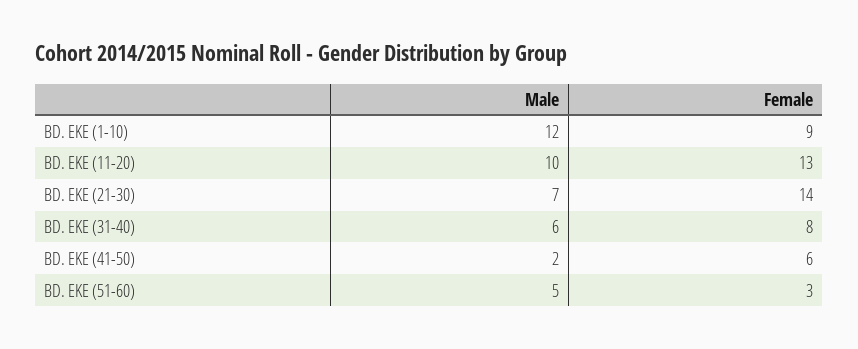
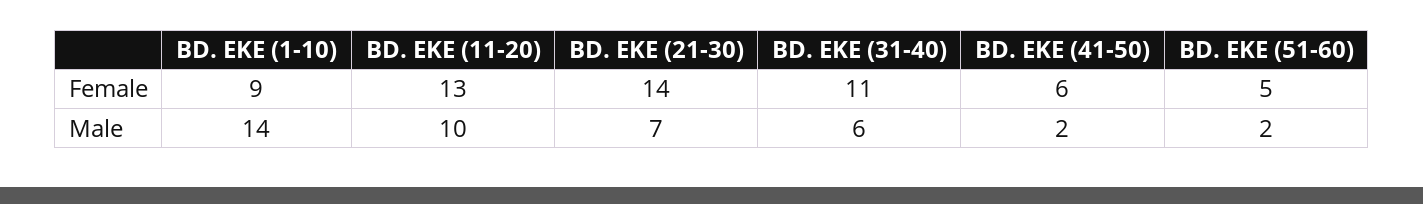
Male, BD. EKE (1-10): 12 -> 14
Female, BD. EKE (31-40): 8 -> 11
Male, BD. EKE (51-60): 5 -> 2
Female, BD. EKE (51-60): 3 -> 5

